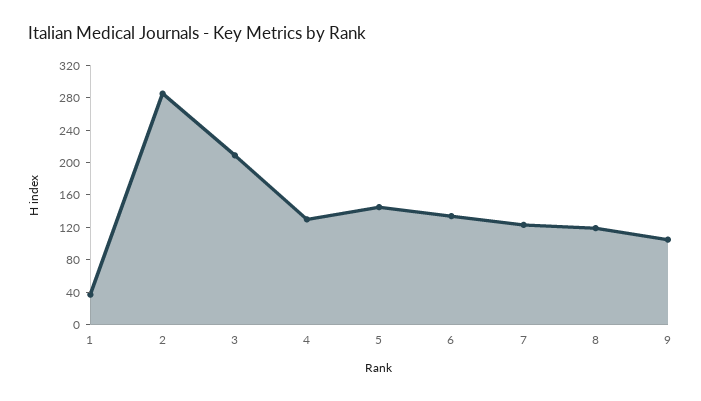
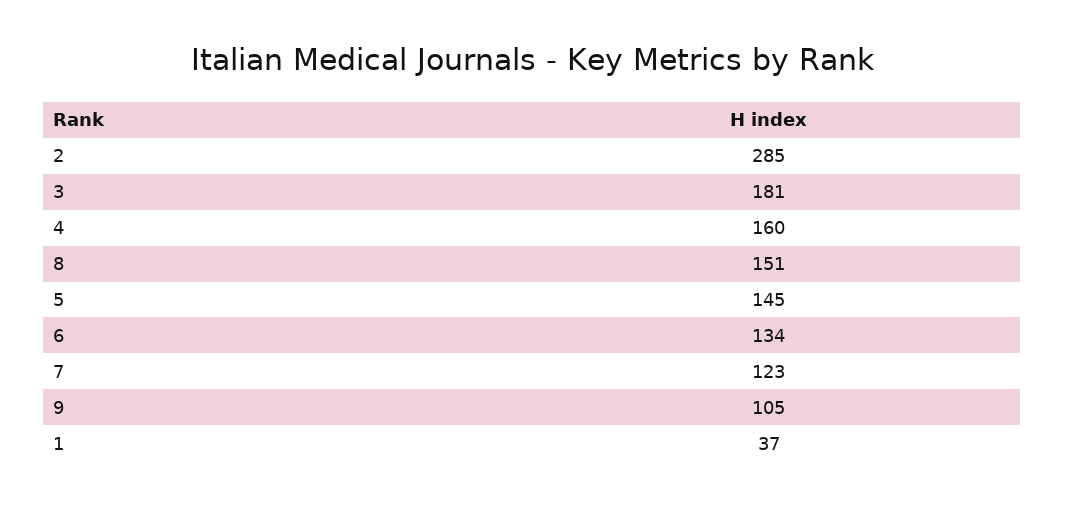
3: 210 -> 181
4: 130 -> 160
8: 120 -> 151

